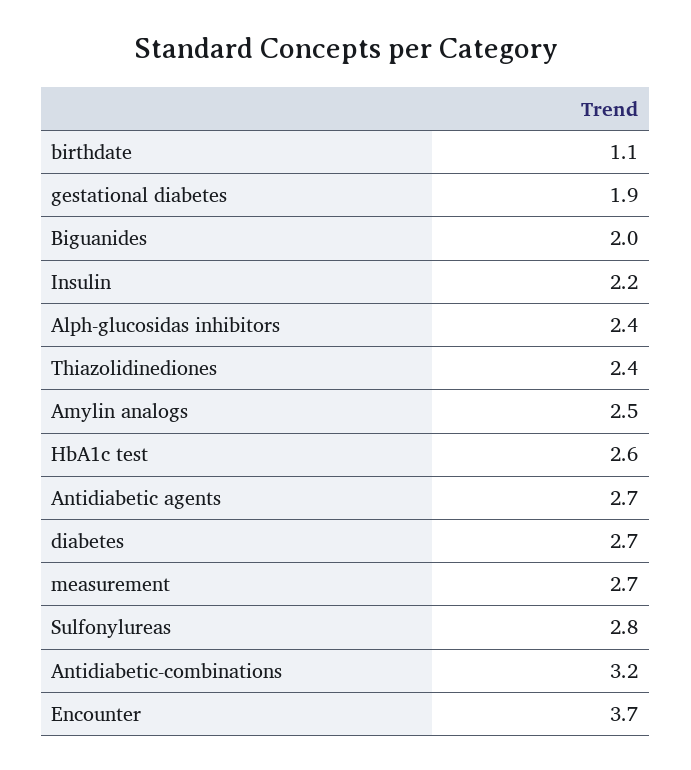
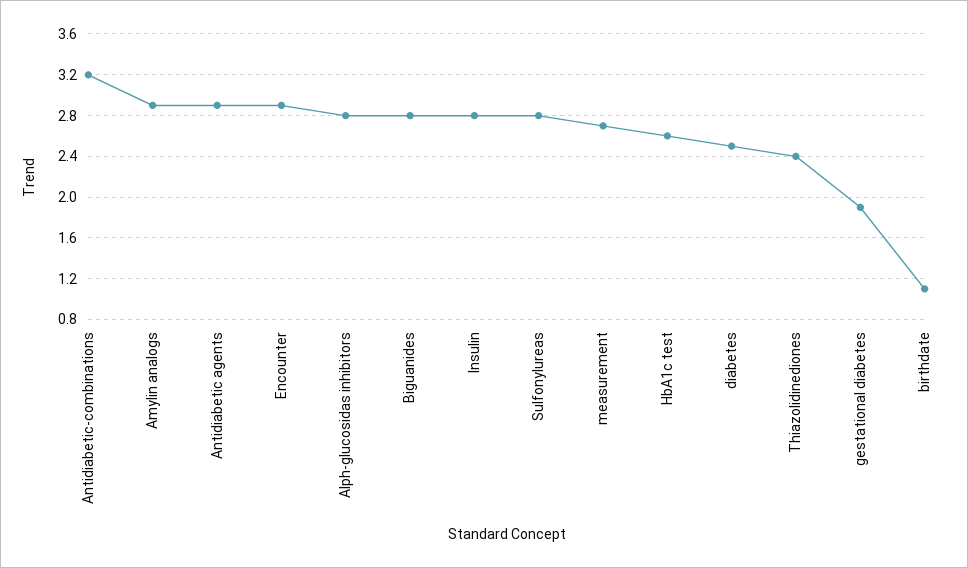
Biguanides: 2 -> 2.8
Insulin: 2.2 -> 2.8
Alph-glucosidas inhibitors: 2.4 -> 2.8
Amylin analogs: 2.5 -> 2.9
Antidiabetic agents: 2.7 -> 2.9
diabetes: 2.7 -> 2.5
Encounter: 3.7 -> 2.9

